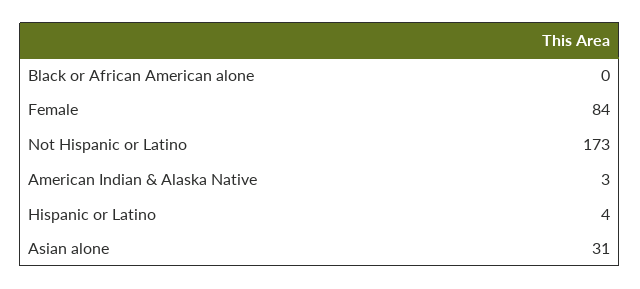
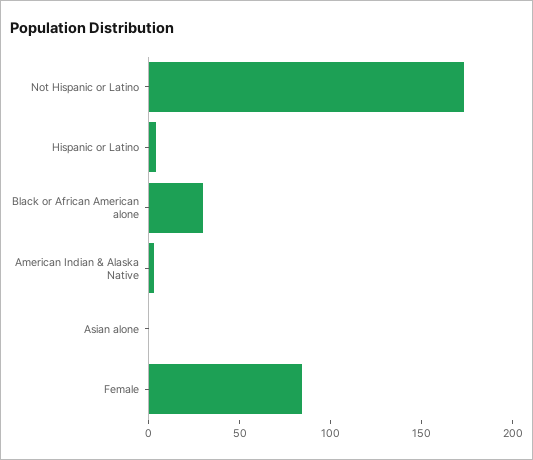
Black or African American alone: 0 -> 30
Asian alone: 31 -> 0

